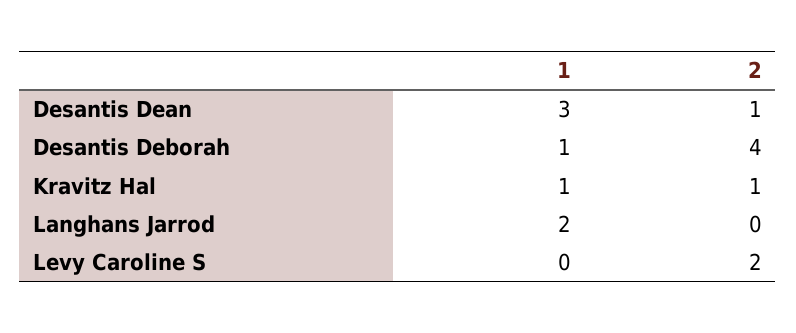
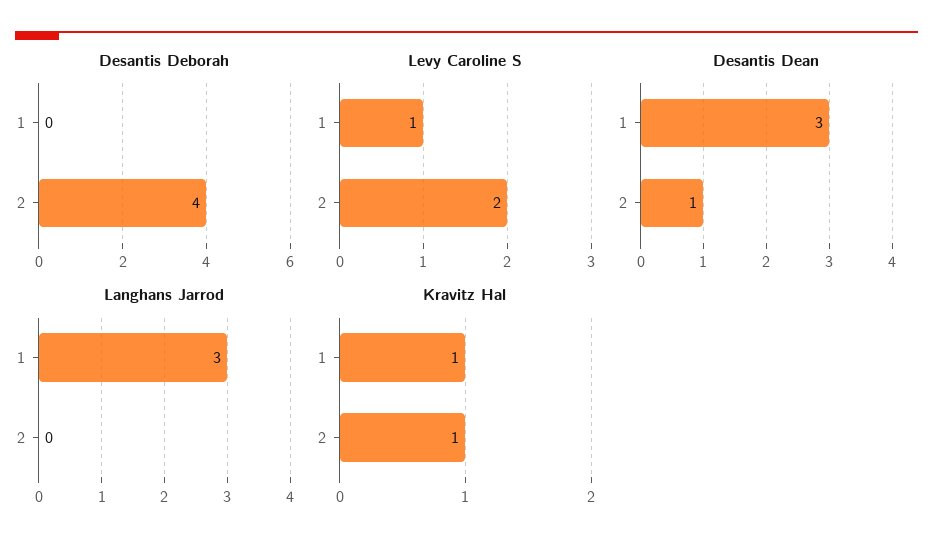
Desantis Deborah, 1: 1 -> 0
Langhans Jarrod, 1: 2 -> 3
Levy Caroline S, 1: 0 -> 1

